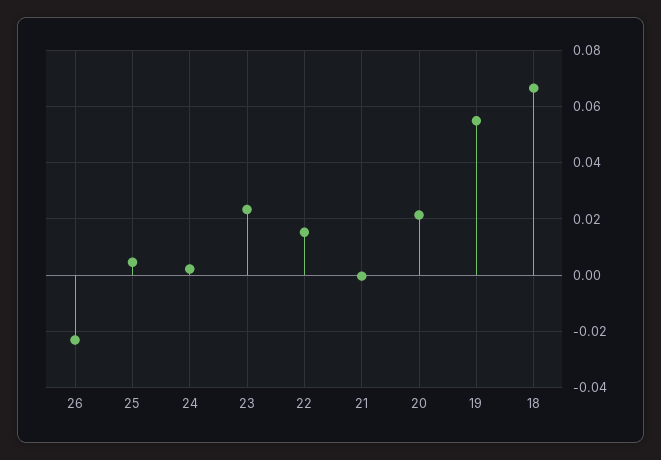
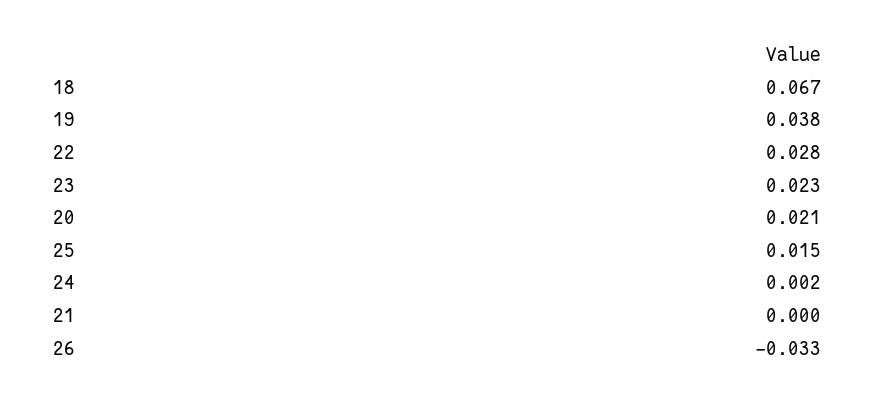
26: -0.0225 -> -0.033
25: 0.005 -> 0.015
22: 0.015 -> 0.028
19: 0.055 -> 0.038

